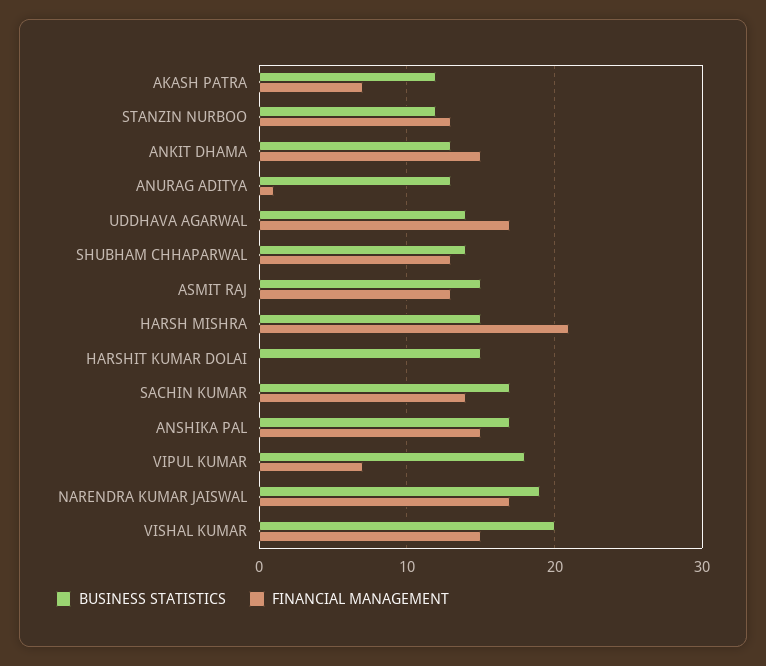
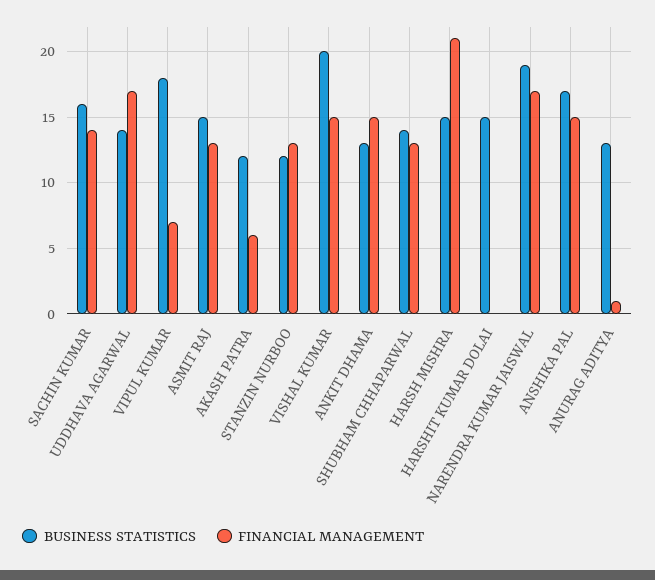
FINANCIAL MANAGEMENT, AKASH PATRA: 7 -> 6
BUSINESS STATISTICS, SACHIN KUMAR: 17 -> 16

